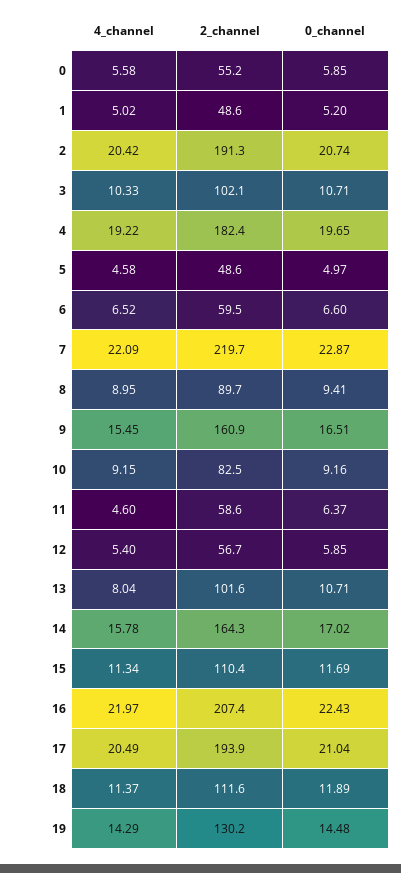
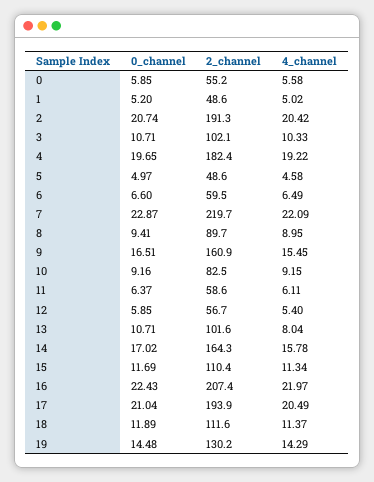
4_channel, 6: 6.52 -> 6.49
4_channel, 11: 4.6 -> 6.11

